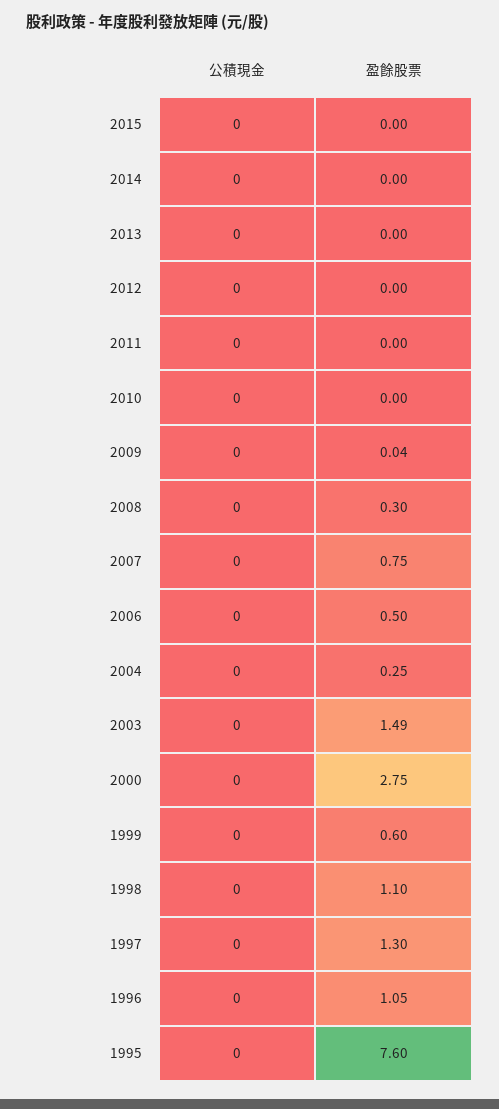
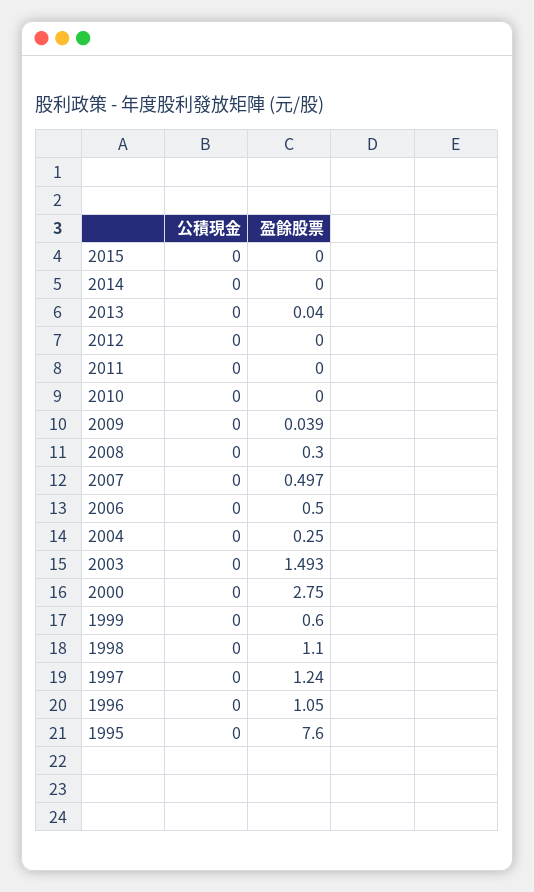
盈餘股票, 2013: 0 -> 0.04
盈餘股票, 2007: 0.75 -> 0.497
盈餘股票, 1997: 1.3 -> 1.24

